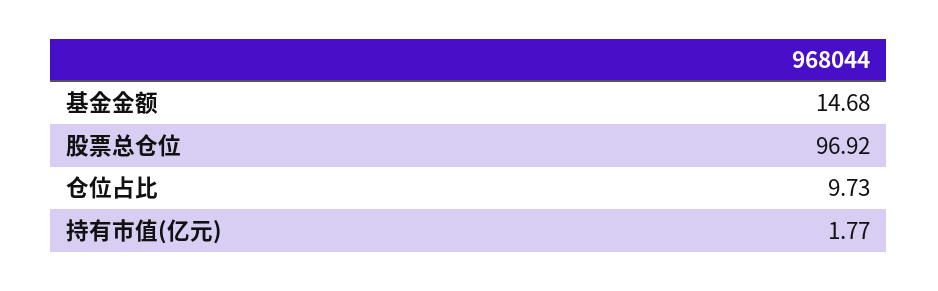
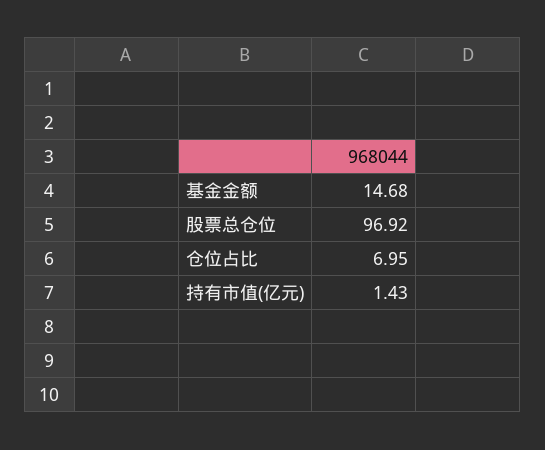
仓位占比: 9.73 -> 6.95
持有市值(亿元): 1.77 -> 1.43

